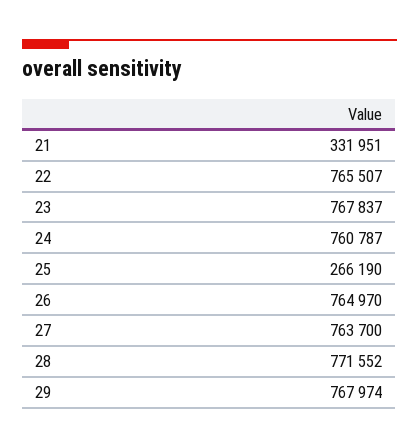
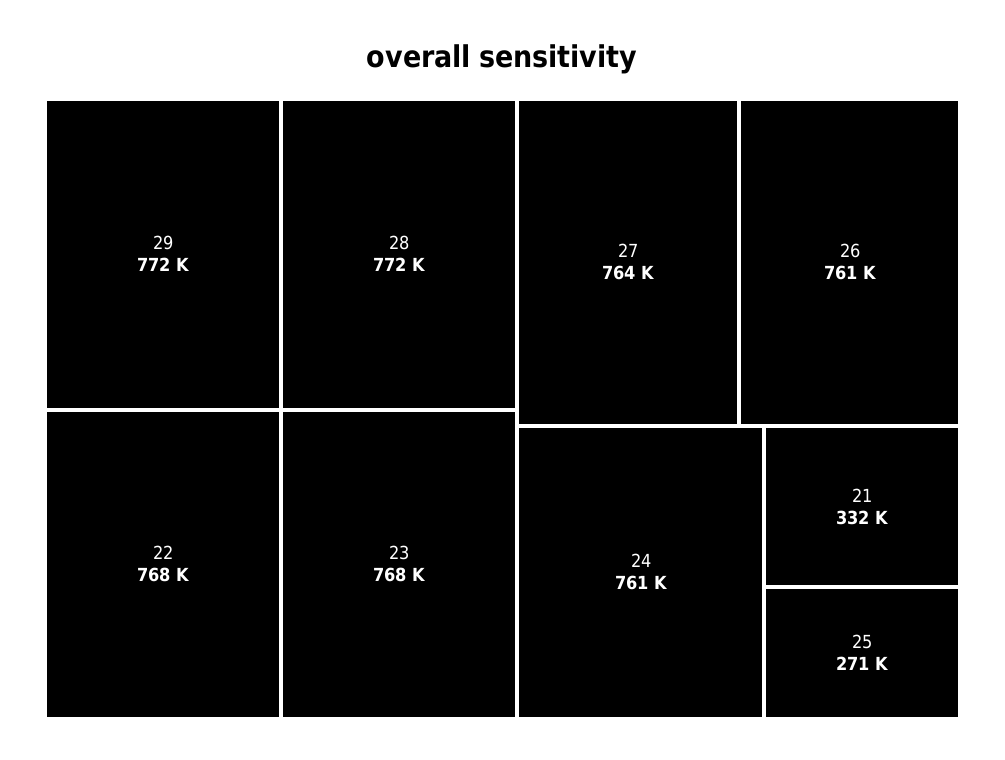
22: 765507 -> 768000
25: 266190 -> 271000
26: 764970 -> 761000
29: 767974 -> 772000

